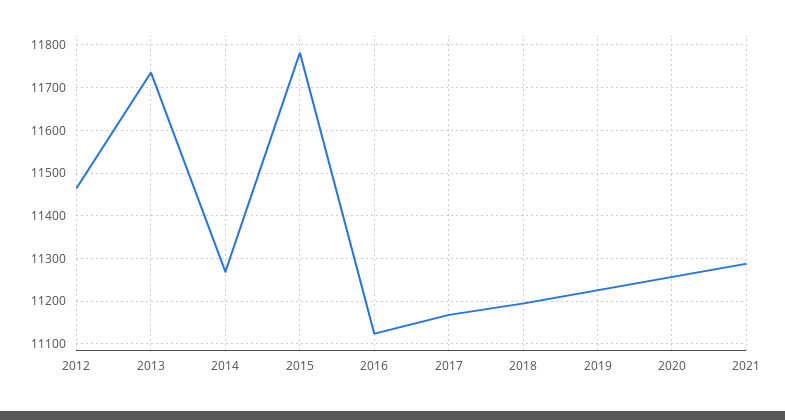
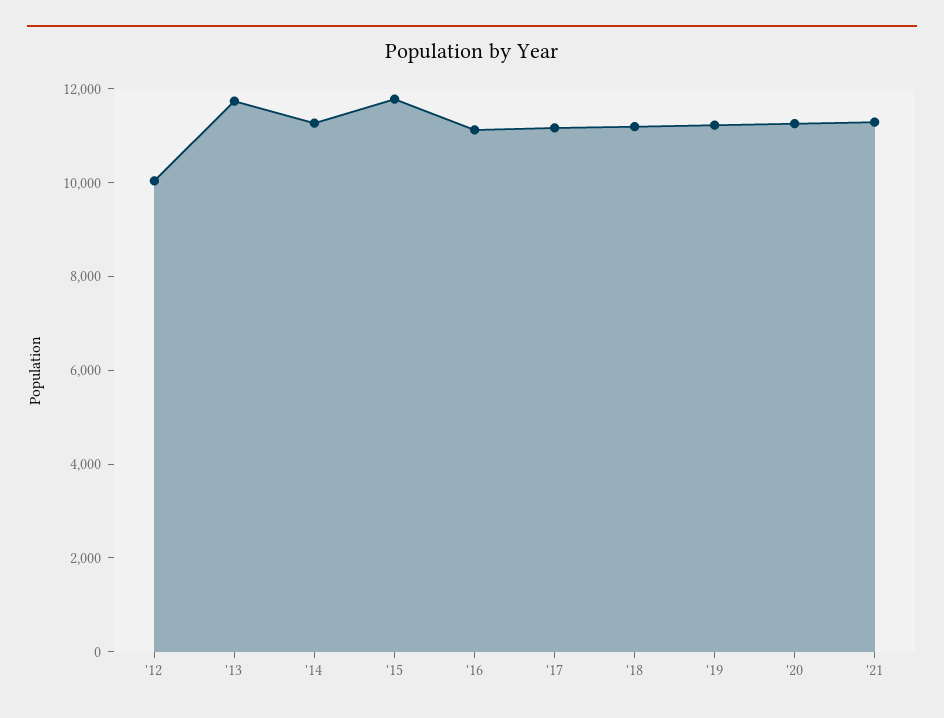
2012: 11460 -> 10000

